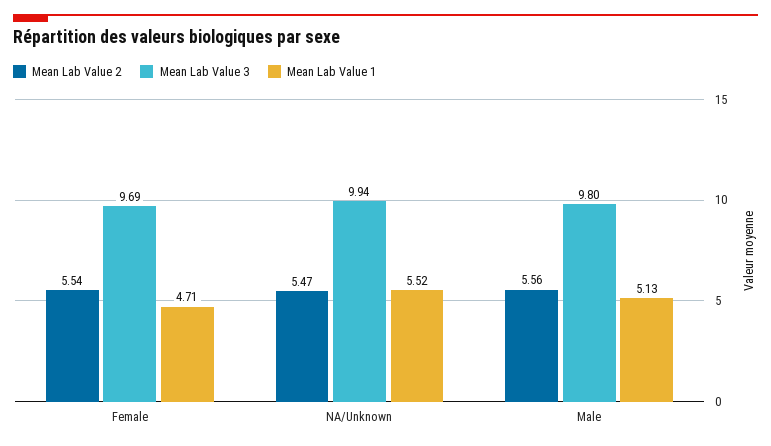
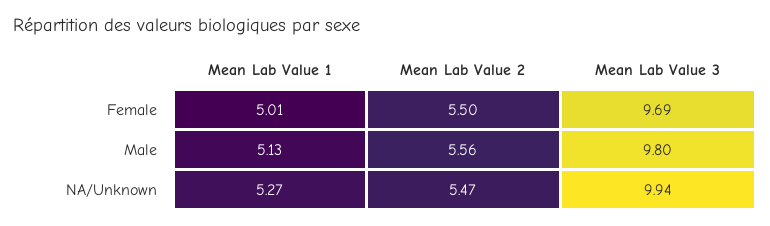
Mean Lab Value 2, Female: 5.54 -> 5.5
Mean Lab Value 1, Female: 4.71 -> 5.01
Mean Lab Value 1, NA/Unknown: 5.52 -> 5.27

